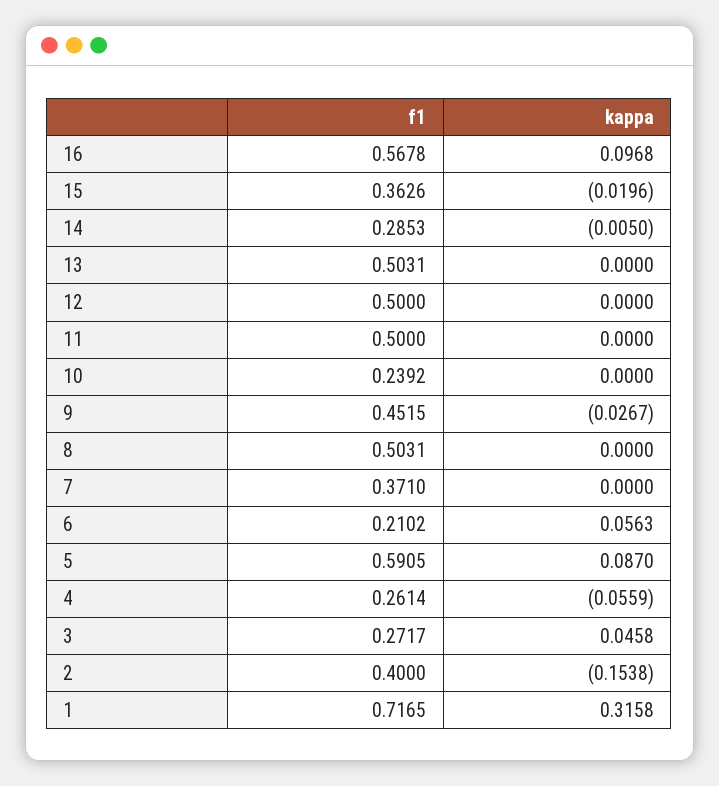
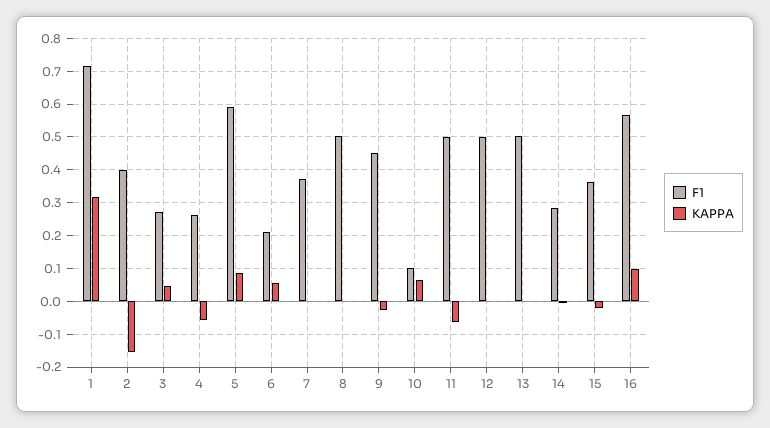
kappa, 11: 0 -> -0.06
f1, 10: 0.2392 -> 0.1
kappa, 10: 0 -> 0.06

